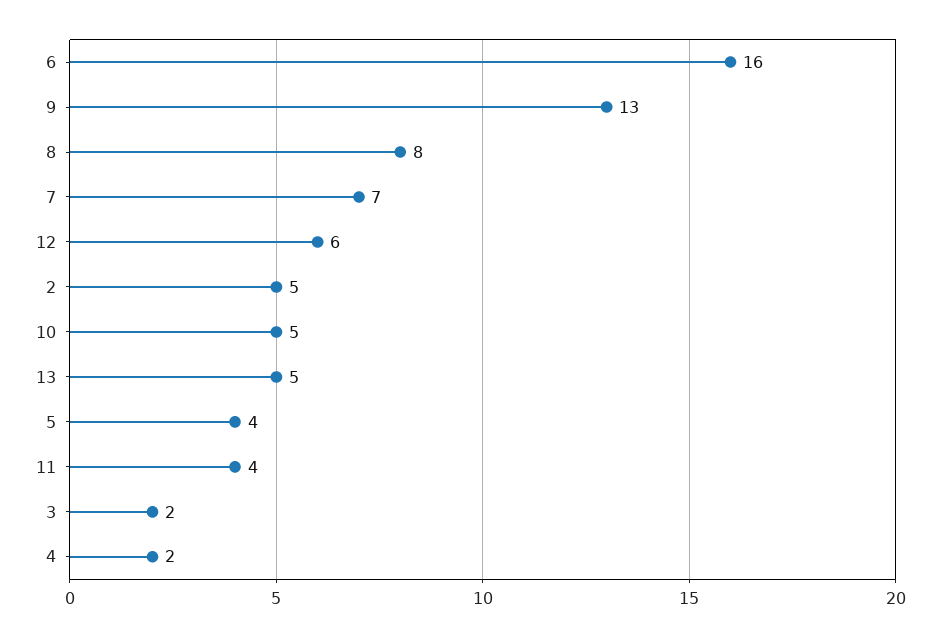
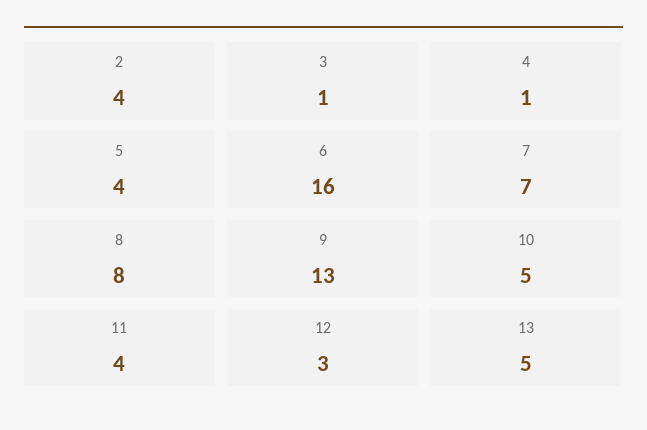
12: 6 -> 3
2: 5 -> 4
3: 2 -> 1
4: 2 -> 1

